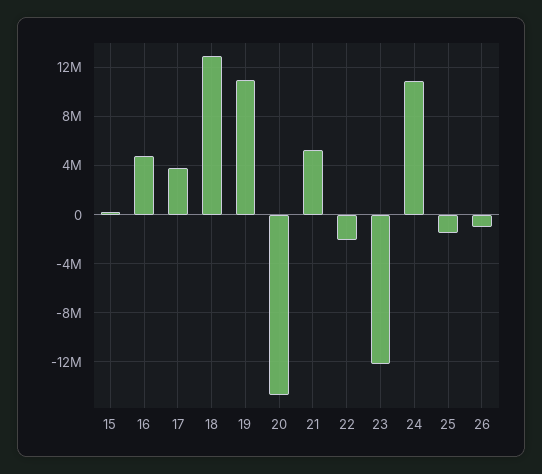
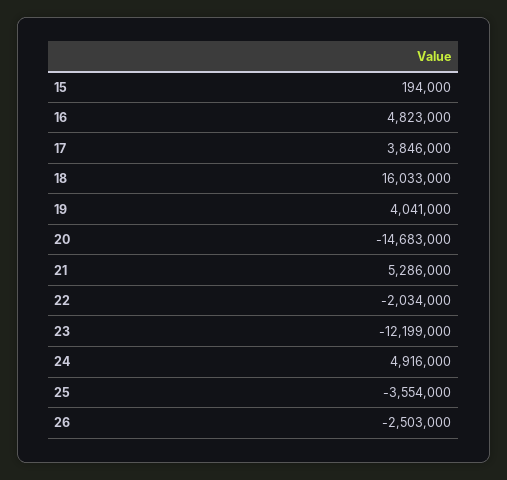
18: 13000000 -> 16033000
19: 11000000 -> 4041000
24: 11000000 -> 4916000
25: -1500000 -> -3554000
26: -1000000 -> -2503000

